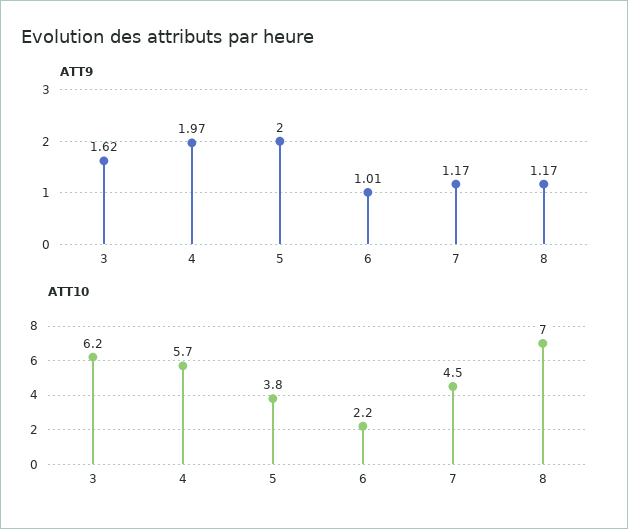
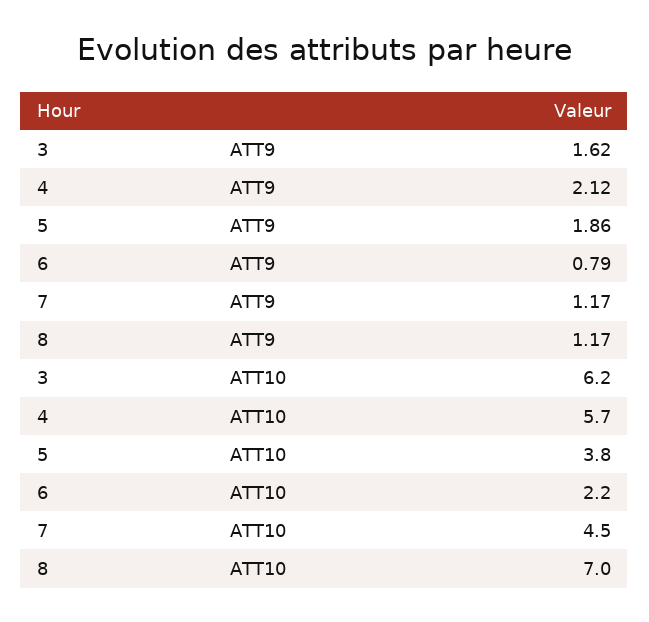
ATT9, 4: 1.97 -> 2.12
ATT9, 5: 2 -> 1.86
ATT9, 6: 1.01 -> 0.79

